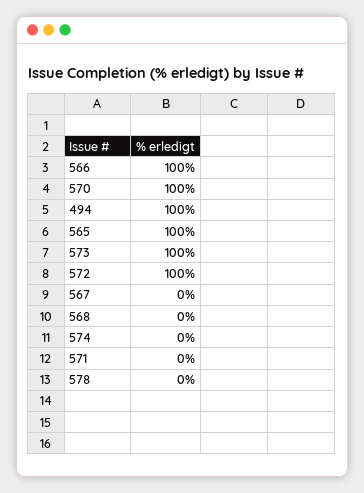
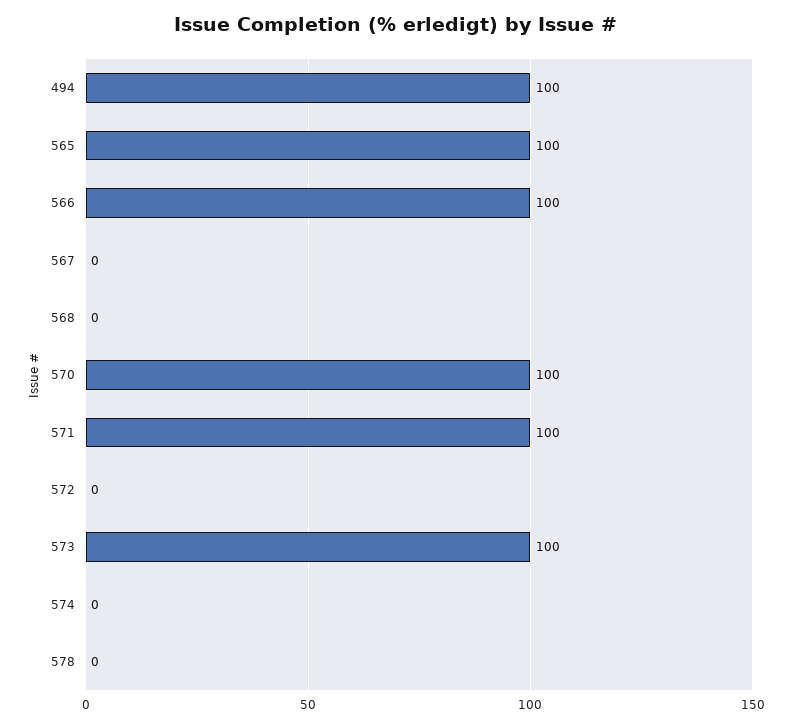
572: 100 -> 0
571: 0 -> 100

